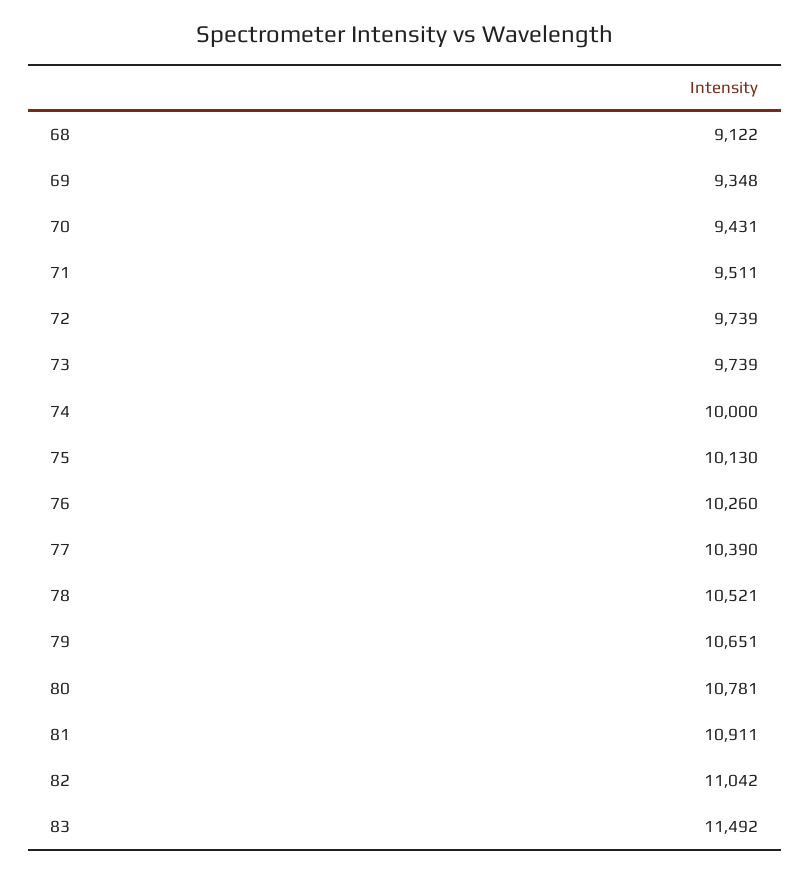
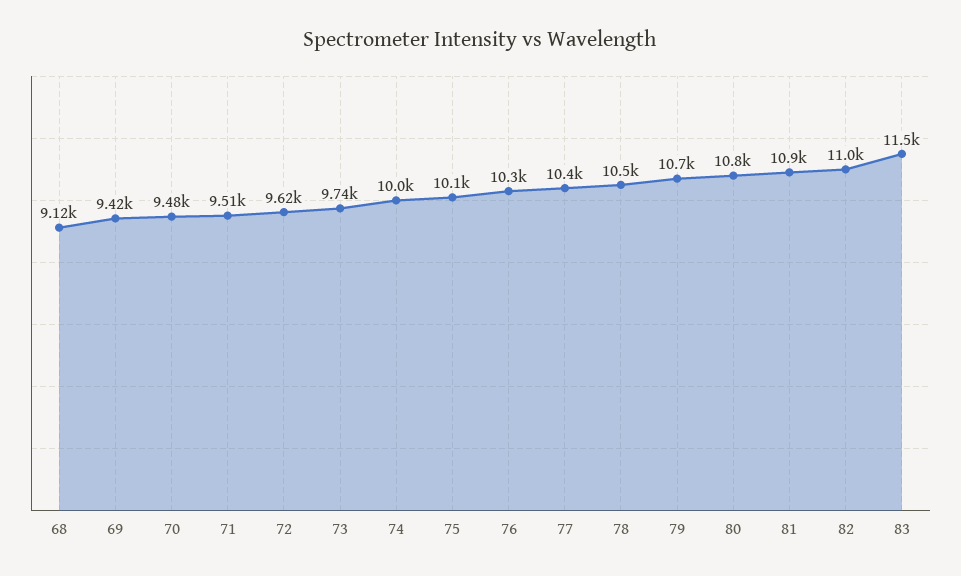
69: 9348 -> 9420
70: 9431 -> 9480
72: 9739 -> 9620

